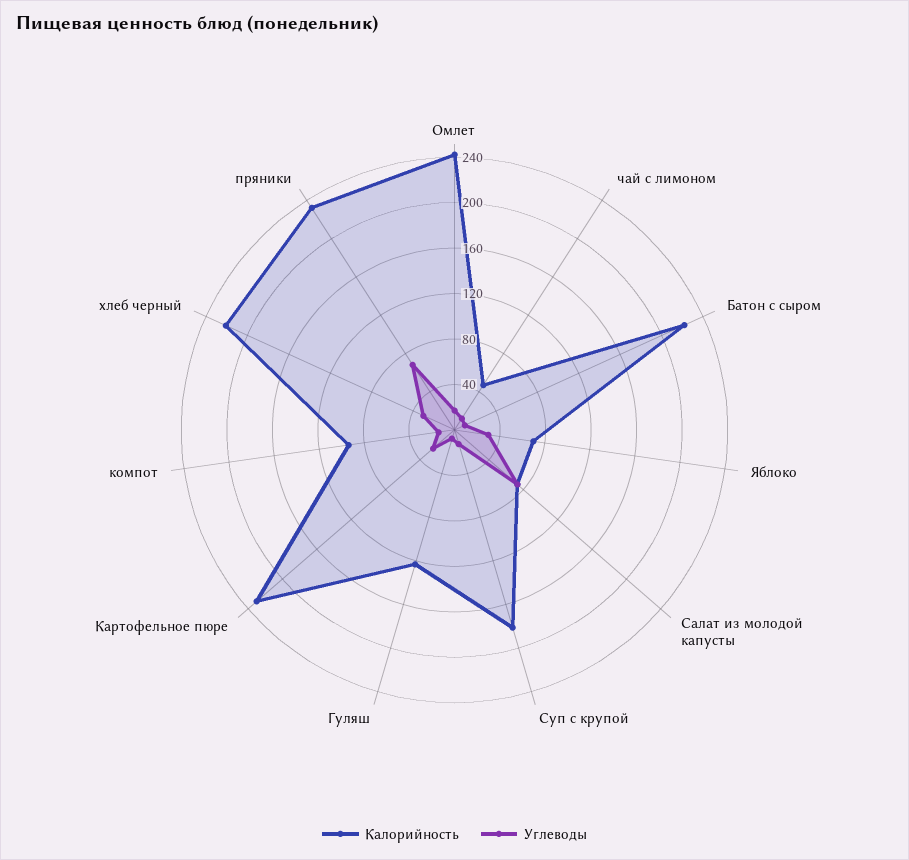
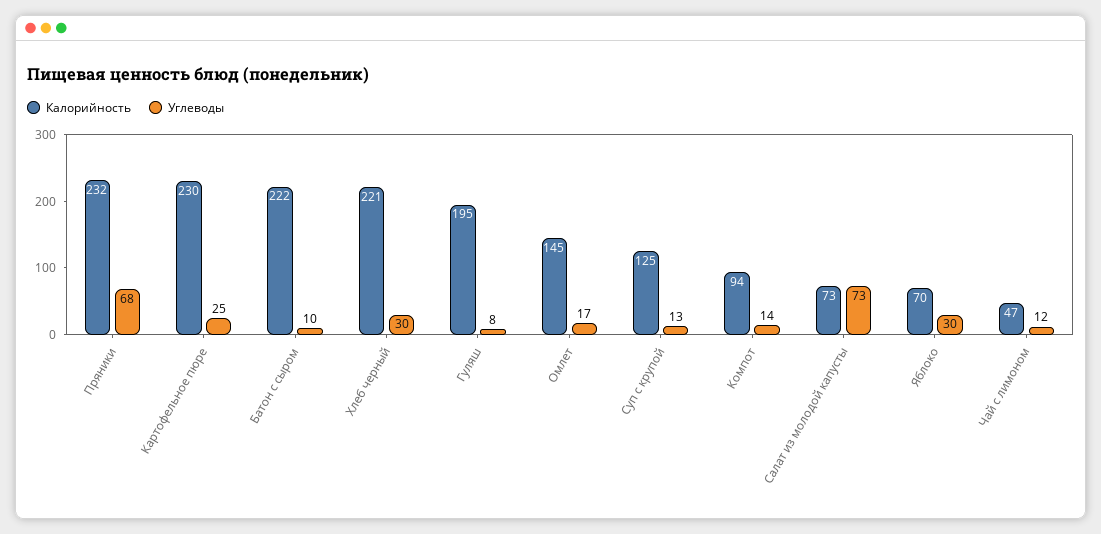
Калорийность, Омлет: 240 -> 145
Калорийность, Суп с крупой: 180 -> 125
Калорийность, Гуляш: 120 -> 195

